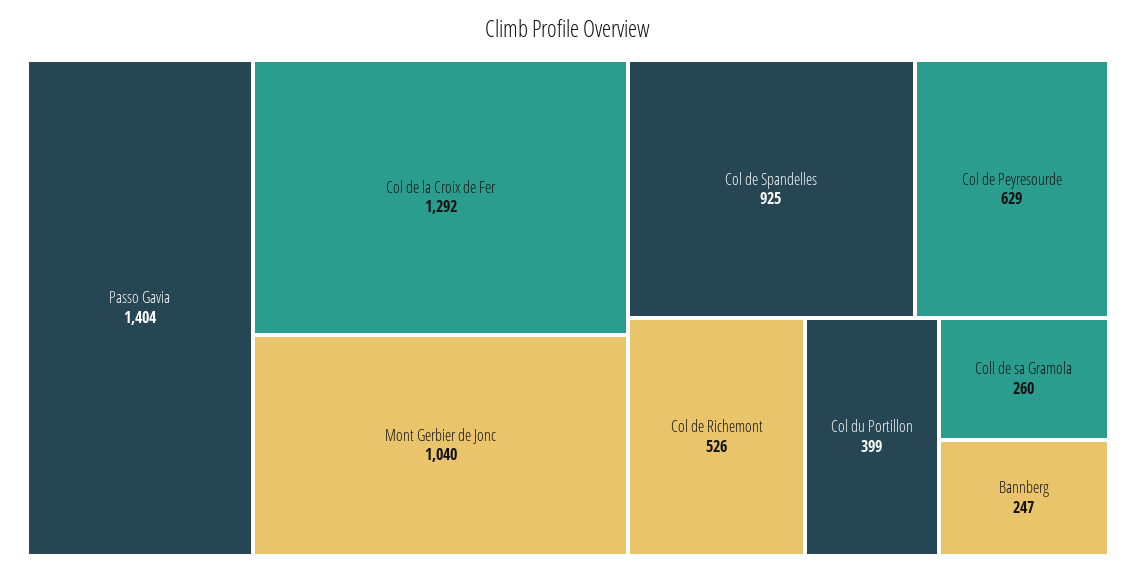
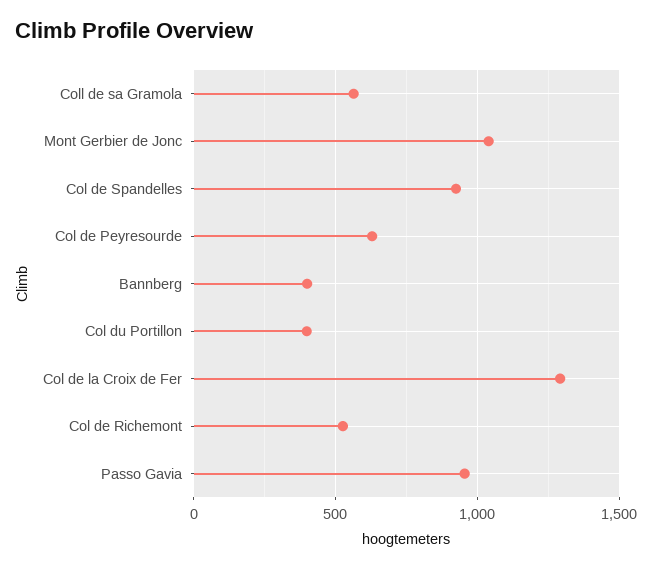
Passo Gavia: 1404 -> 950
Coll de sa Gramola: 260 -> 550
Bannberg: 247 -> 400

